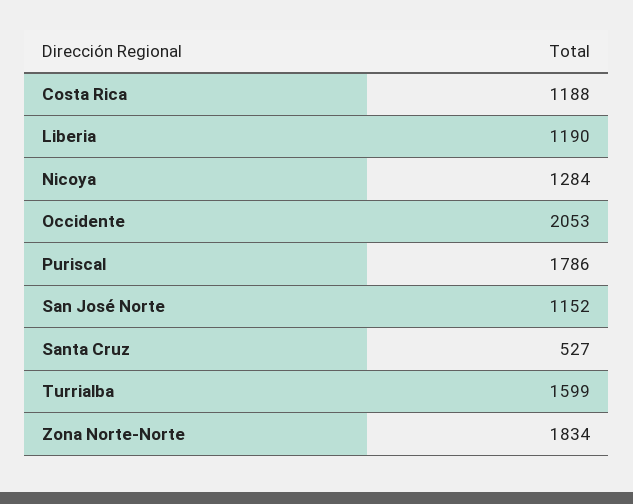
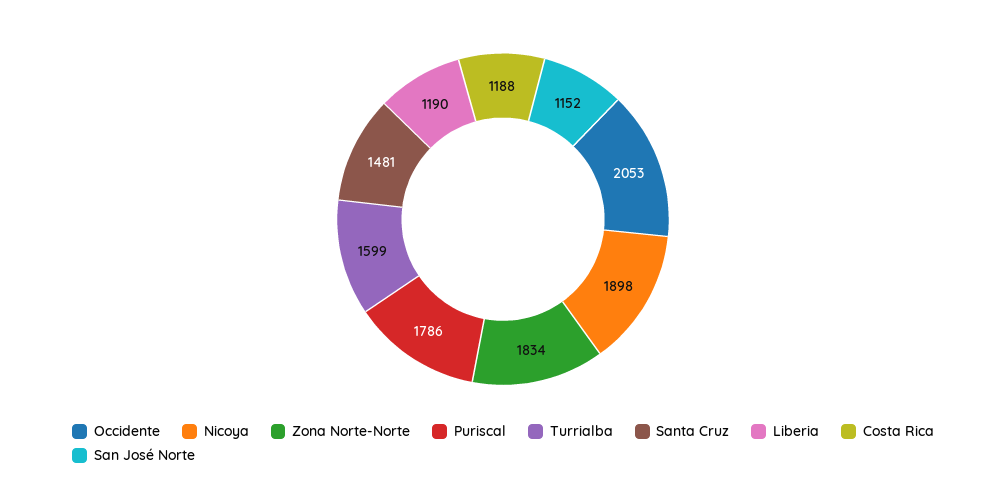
Nicoya: 1284 -> 1898
Santa Cruz: 527 -> 1481

